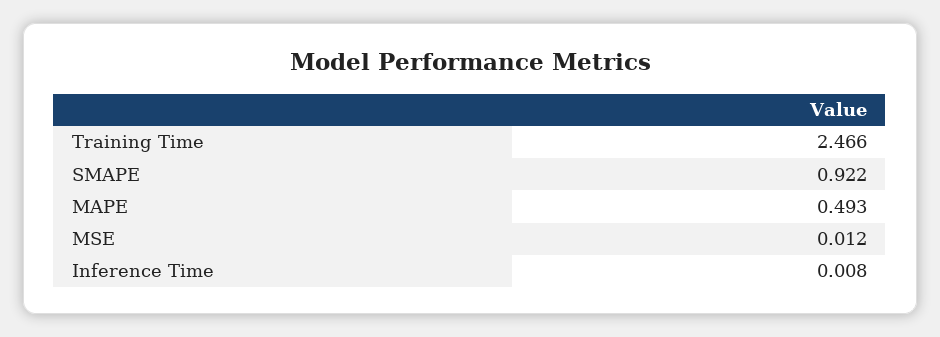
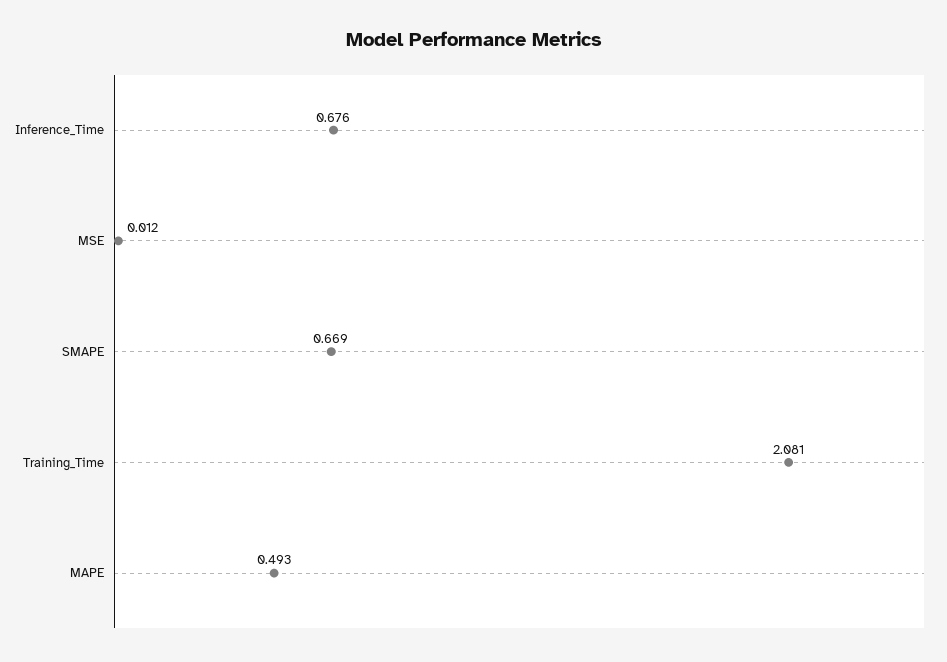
Training Time: 2.466 -> 2.081
SMAPE: 0.922 -> 0.669
Inference Time: 0.008 -> 0.676

